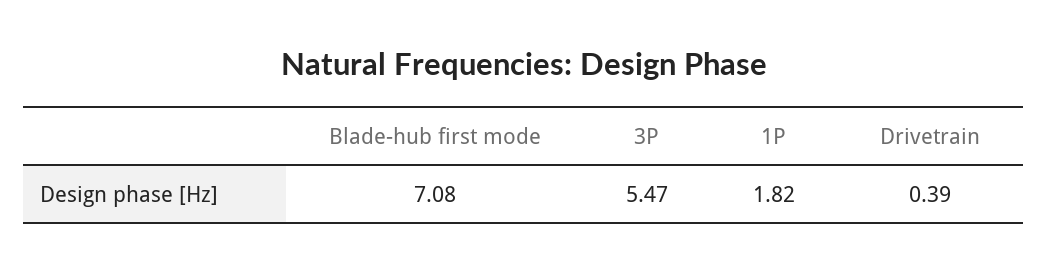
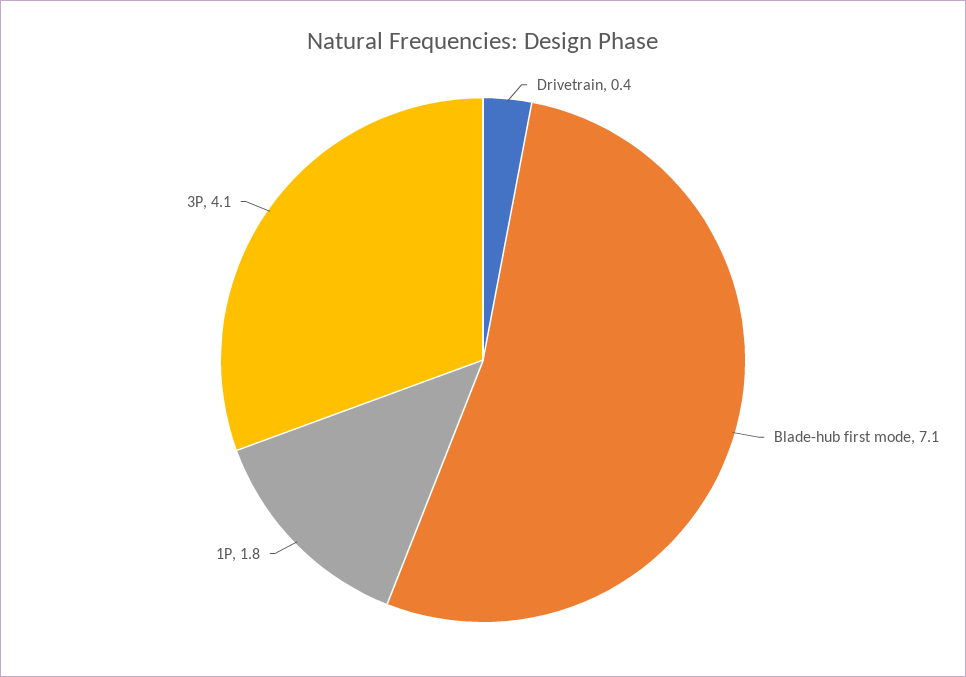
3P: 5.47 -> 4.1

